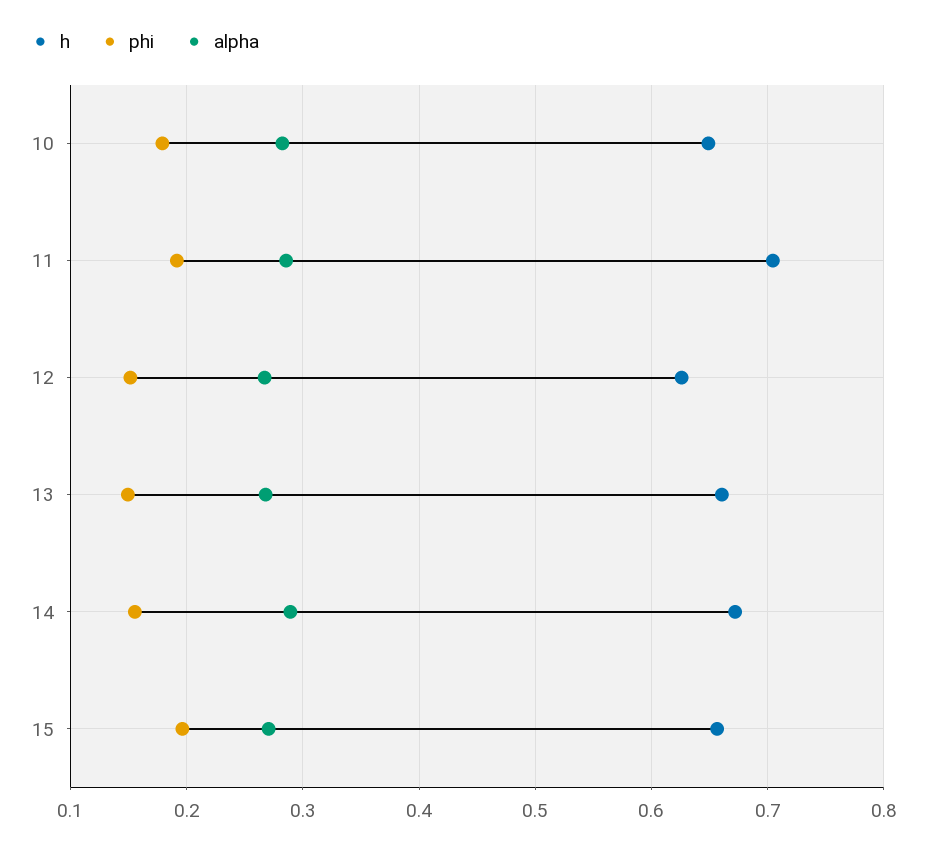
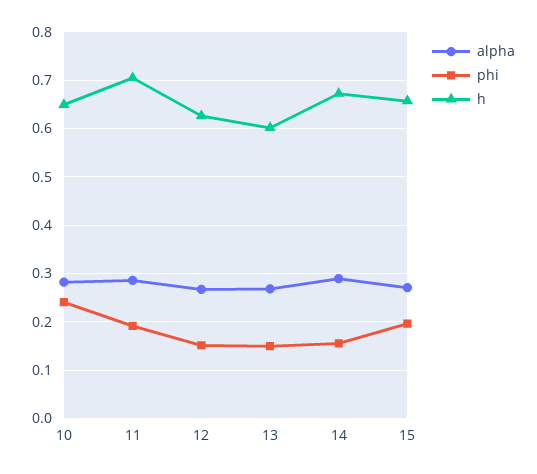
phi, 10: 0.18 -> 0.24
h, 13: 0.66 -> 0.6

